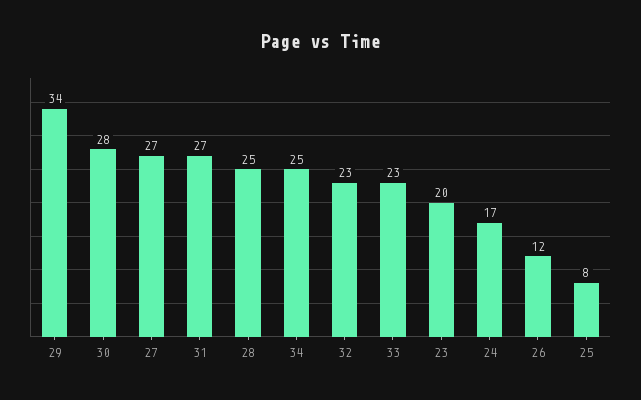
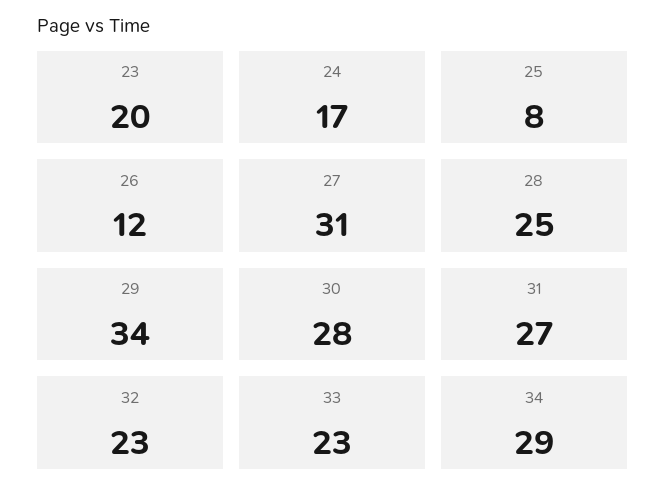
27: 27 -> 31
34: 25 -> 29

